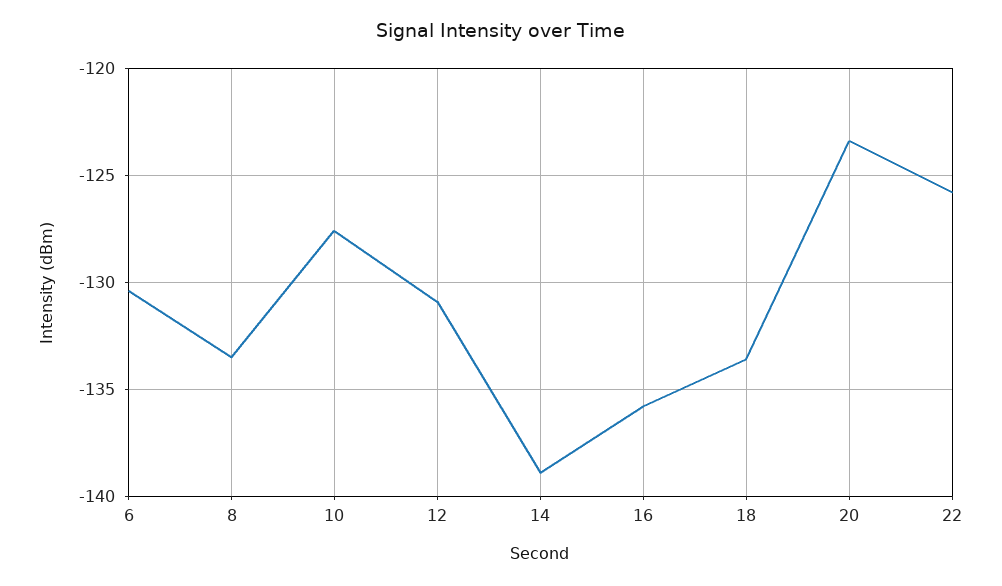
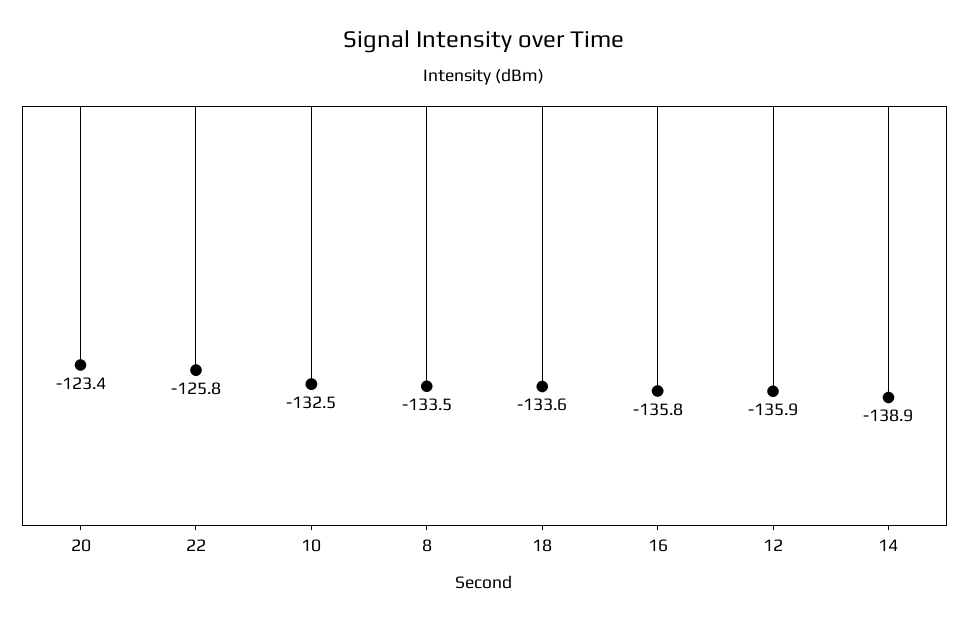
6: -130.5 -> none
10: -127.5 -> -132.5
12: -131 -> -135.9

